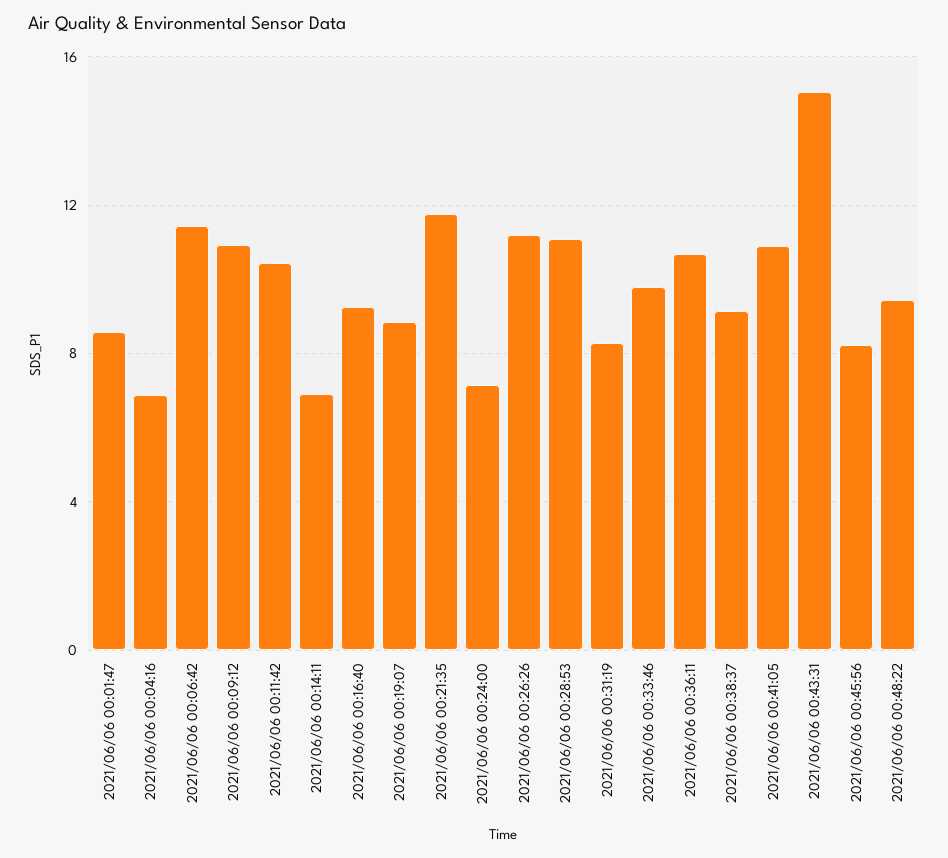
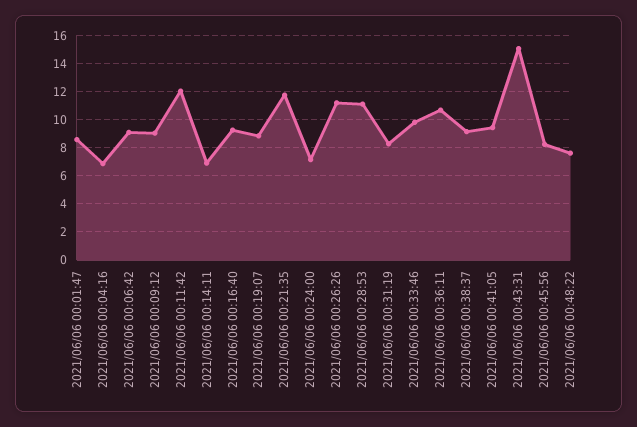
2021/06/06 00:06:42: 11.5 -> 9
2021/06/06 00:09:12: 11 -> 9
2021/06/06 00:11:42: 10.5 -> 12
2021/06/06 00:41:05: 11 -> 9.5
2021/06/06 00:48:22: 9.5 -> 7.5

